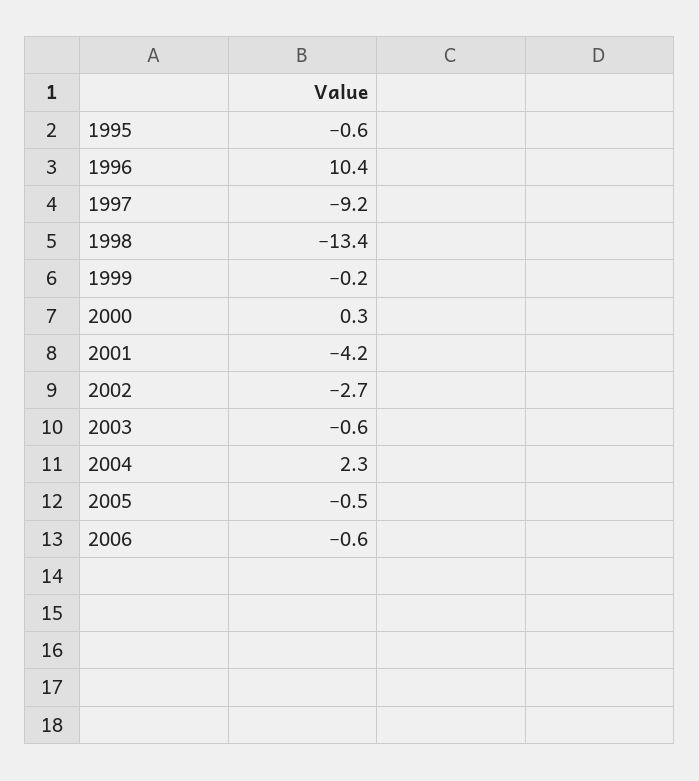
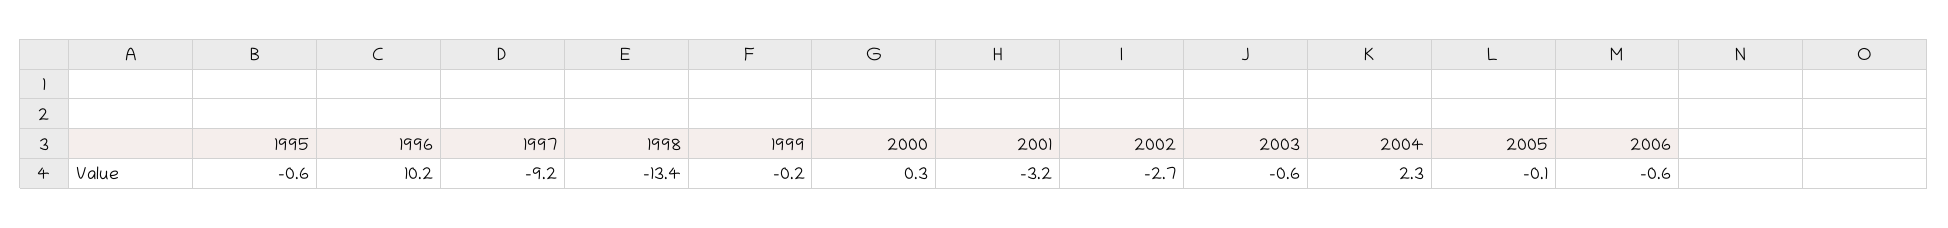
1996: 10.4 -> 10.2
2001: -4.2 -> -3.2
2005: -0.5 -> -0.1

